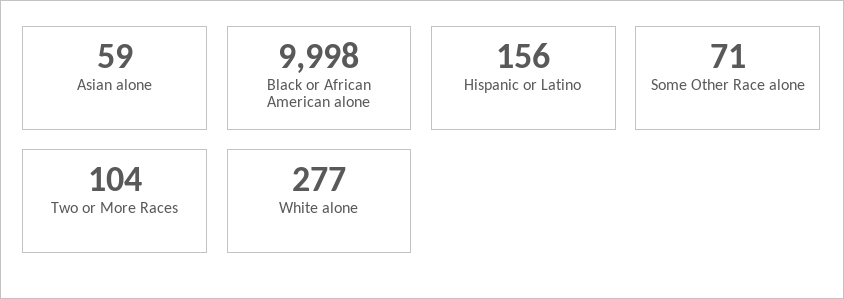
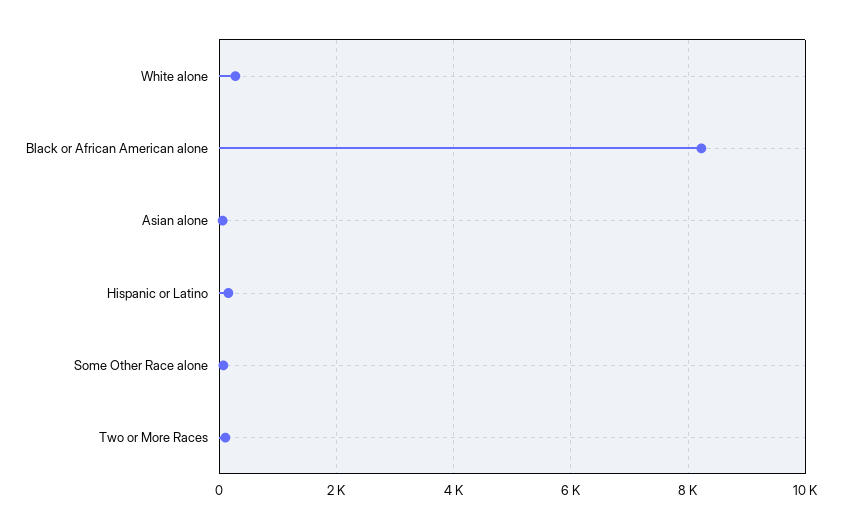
Black or African American alone: 9998 -> 8200

